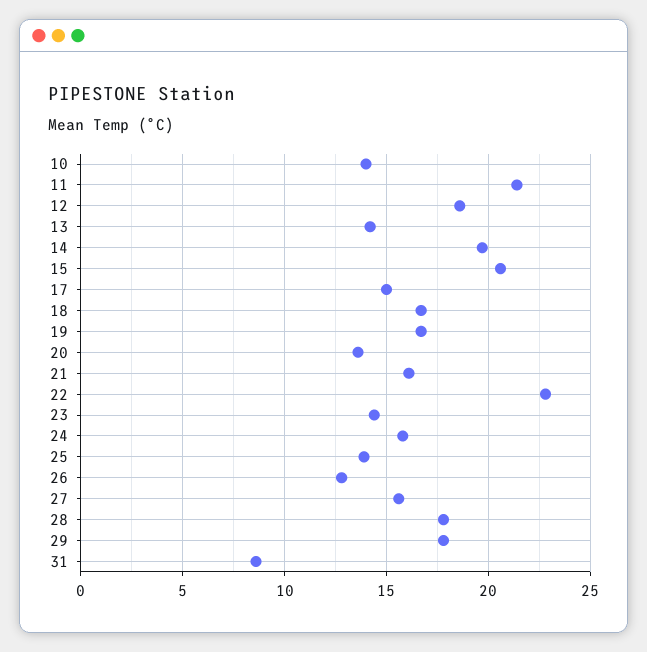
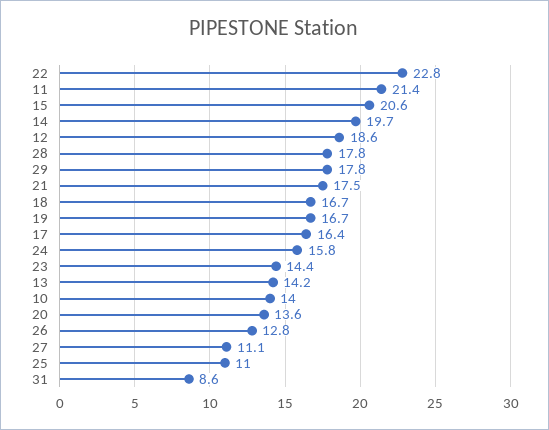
17: 15 -> 16.4
21: 16 -> 17.5
25: 14 -> 11
27: 15.5 -> 11.1

